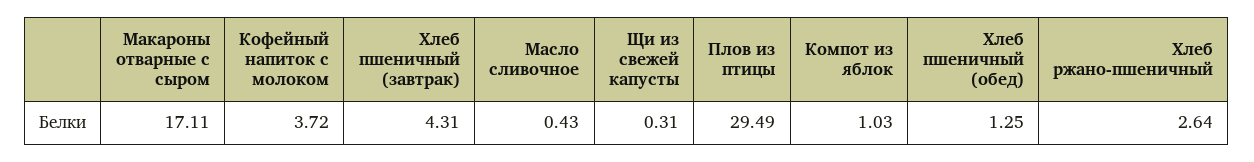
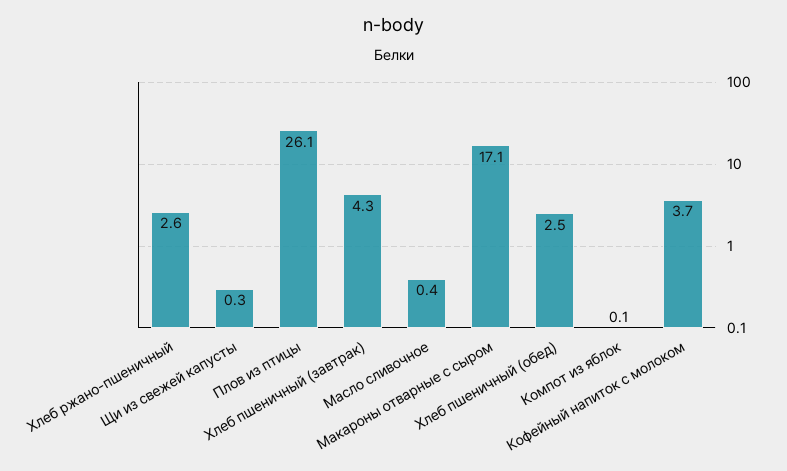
Плов из птицы: 29.49 -> 26.1
Компот из яблок: 1.03 -> 0.1
Хлеб пшеничный (обед): 1.25 -> 2.5

